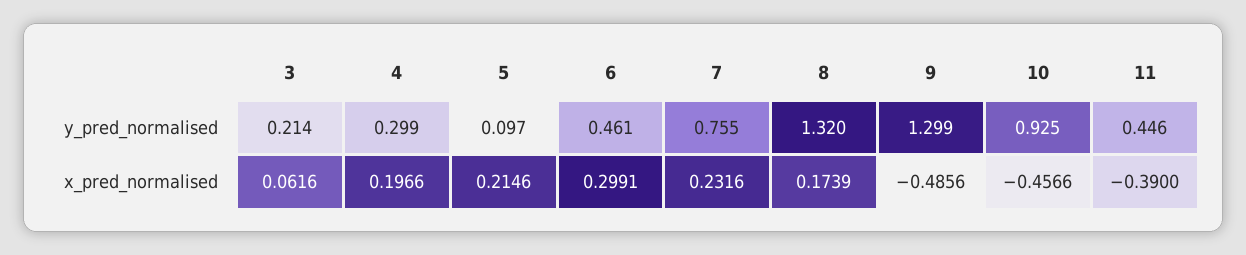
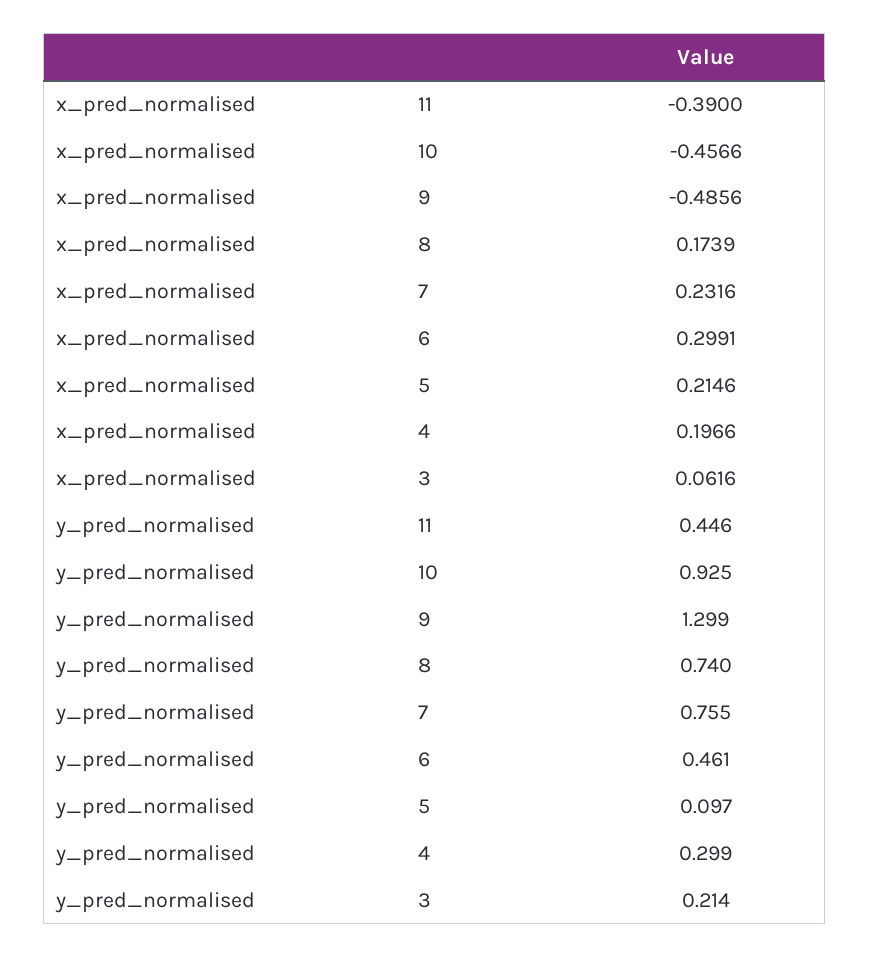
8, y_pred_normalised: 1.32 -> 0.74

